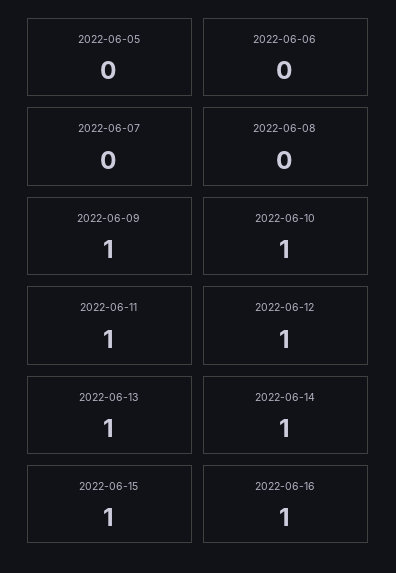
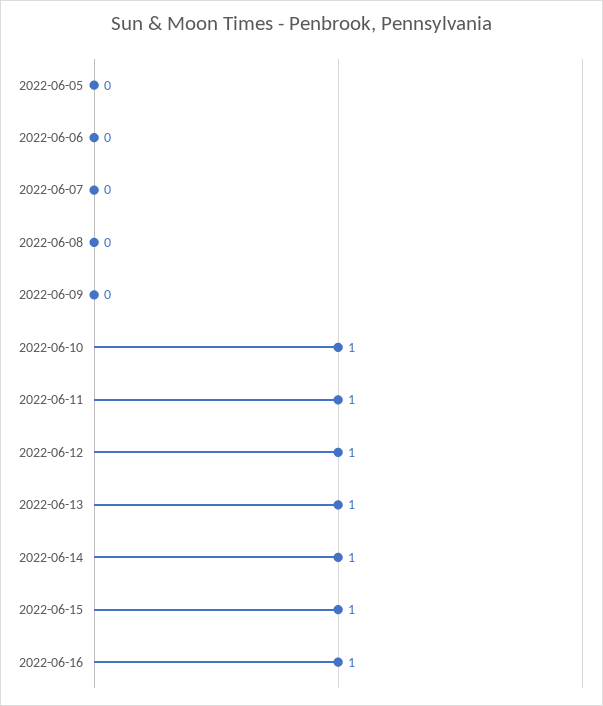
2022-06-09: 1 -> 0

